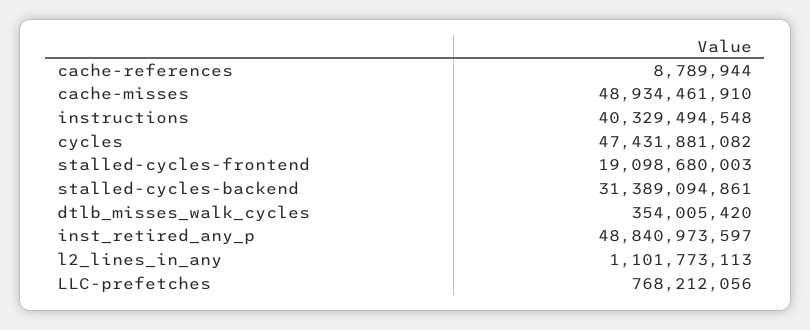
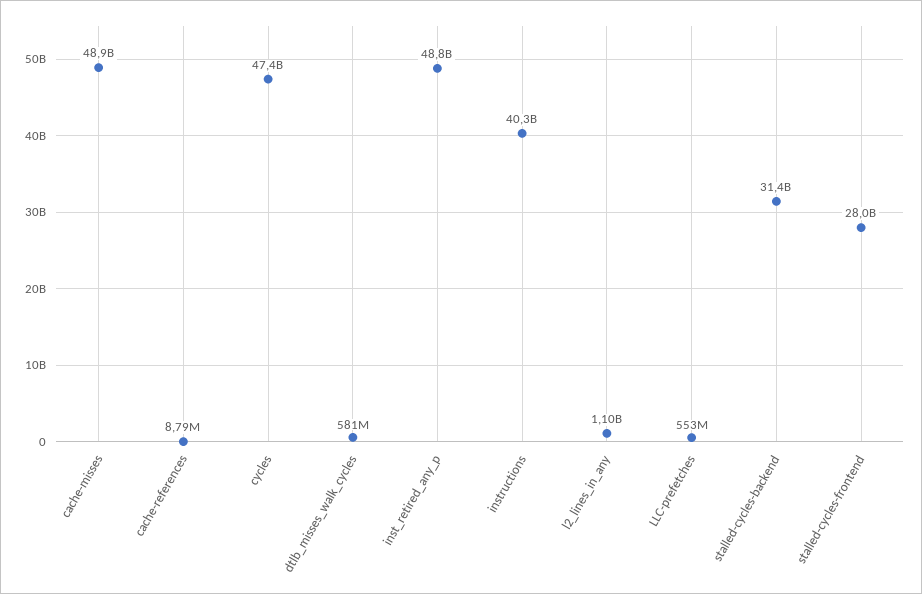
stalled-cycles-frontend: 19098680003 -> 28000000000
dtlb_misses_walk_cycles: 354005420 -> 581000000
LLC-prefetches: 768212056 -> 553000000

